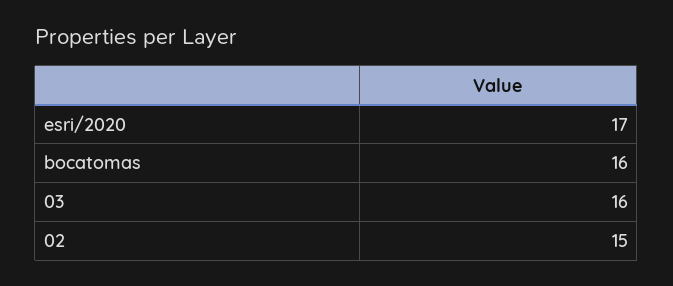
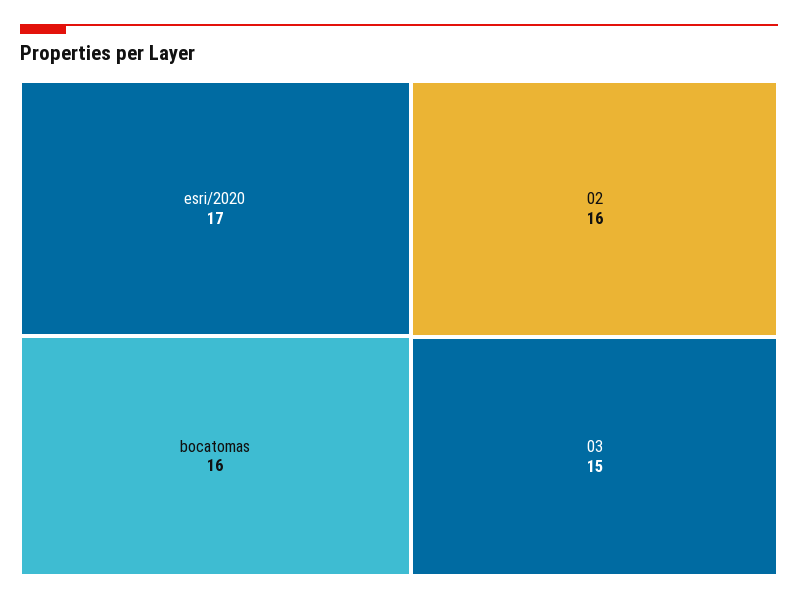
03: 16 -> 15
02: 15 -> 16

